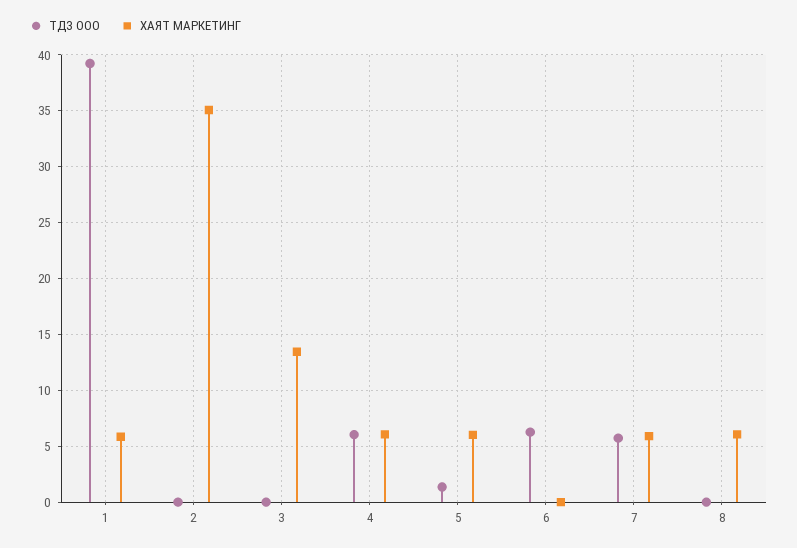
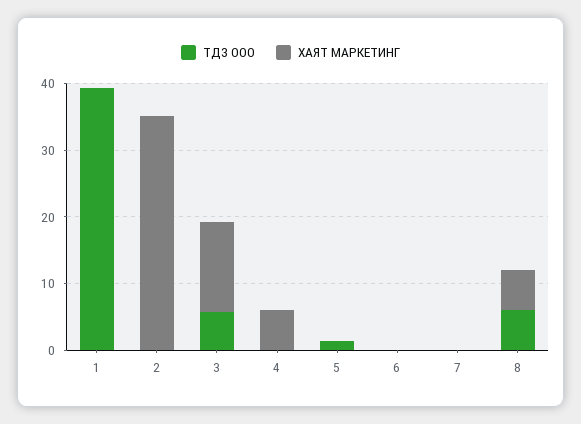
ХАЯТ МАРКЕТИНГ, 1: 6 -> 0
ТДЗ ООО, 3: 0 -> 6
ТДЗ ООО, 4: 6 -> 0
ХАЯТ МАРКЕТИНГ, 5: 6 -> 0
ТДЗ ООО, 6: 6 -> 0
ТДЗ ООО, 7: 6 -> 0
ХАЯТ МАРКЕТИНГ, 7: 6 -> 0
ТДЗ ООО, 8: 0 -> 6

